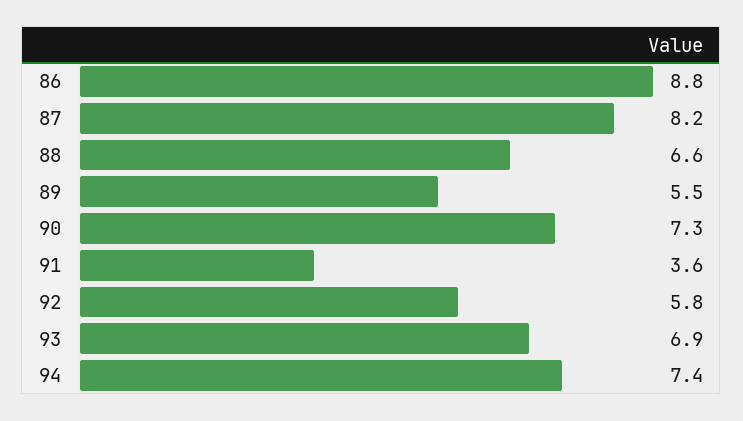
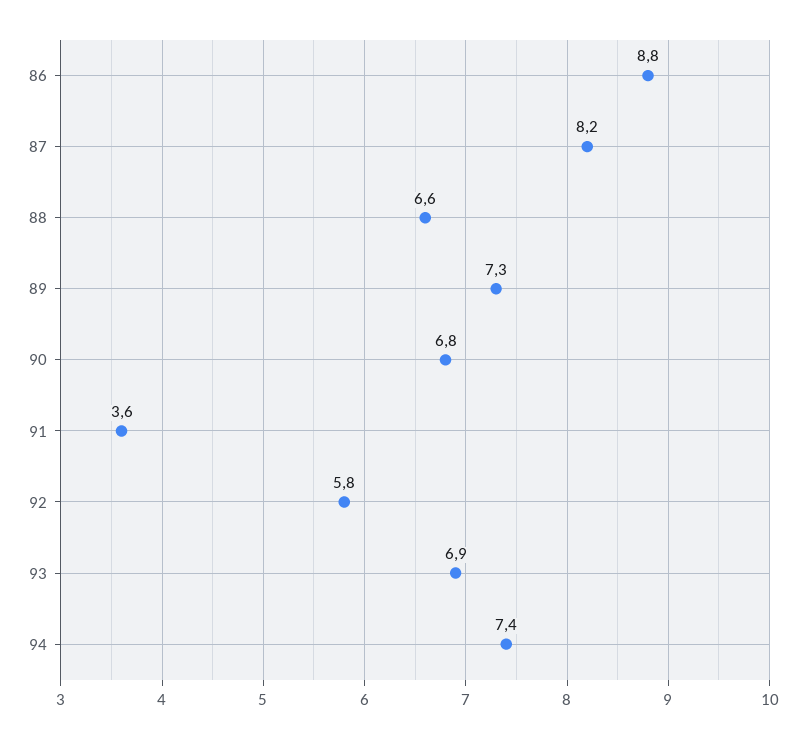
89: 5.5 -> 7.3
90: 7.3 -> 6.8

